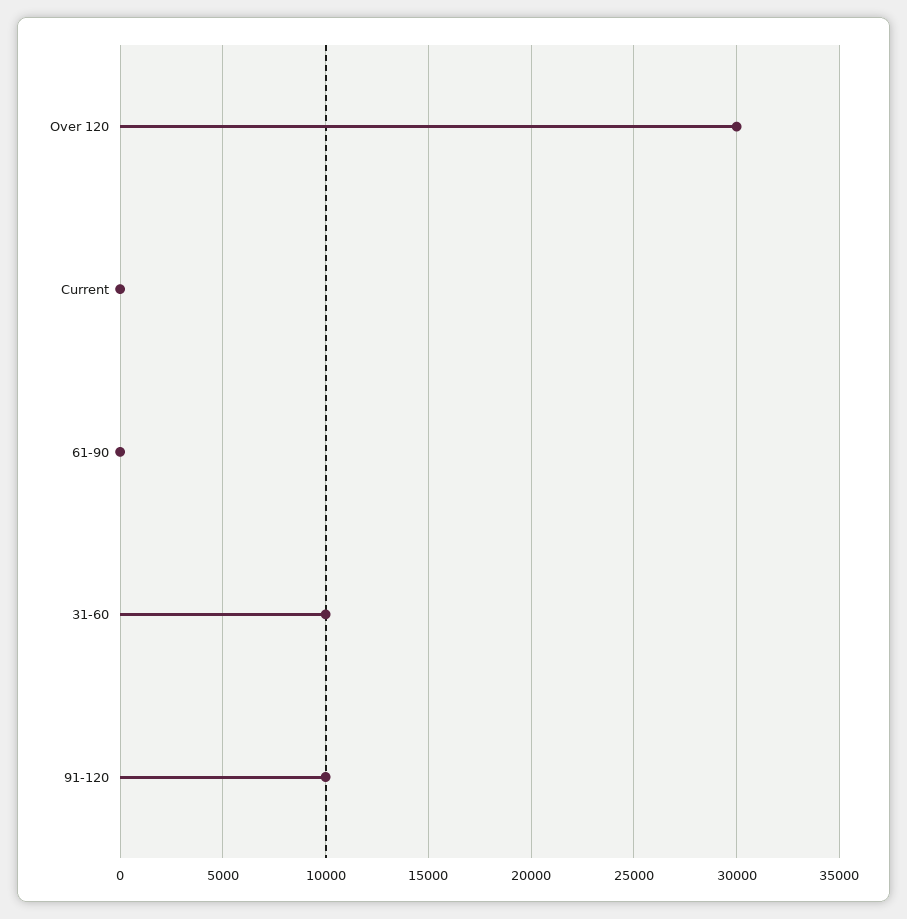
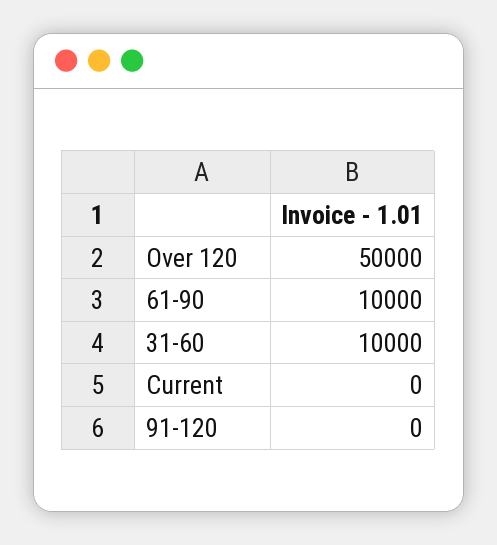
Over 120: 30000 -> 50000
61-90: 0 -> 10000
91-120: 10000 -> 0

